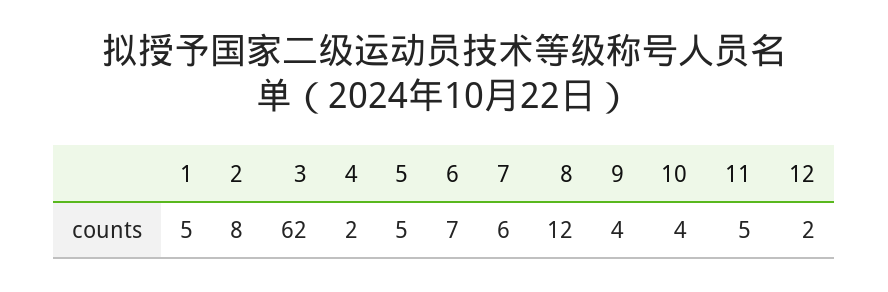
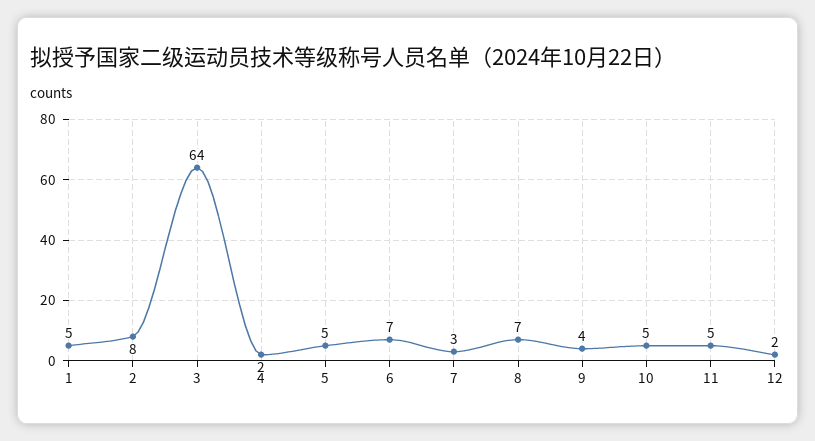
3: 62 -> 64
7: 6 -> 3
8: 12 -> 7
10: 4 -> 5

